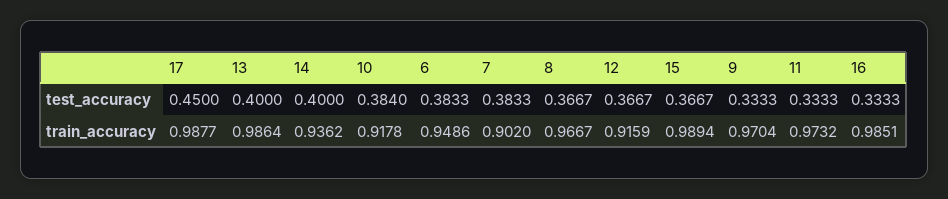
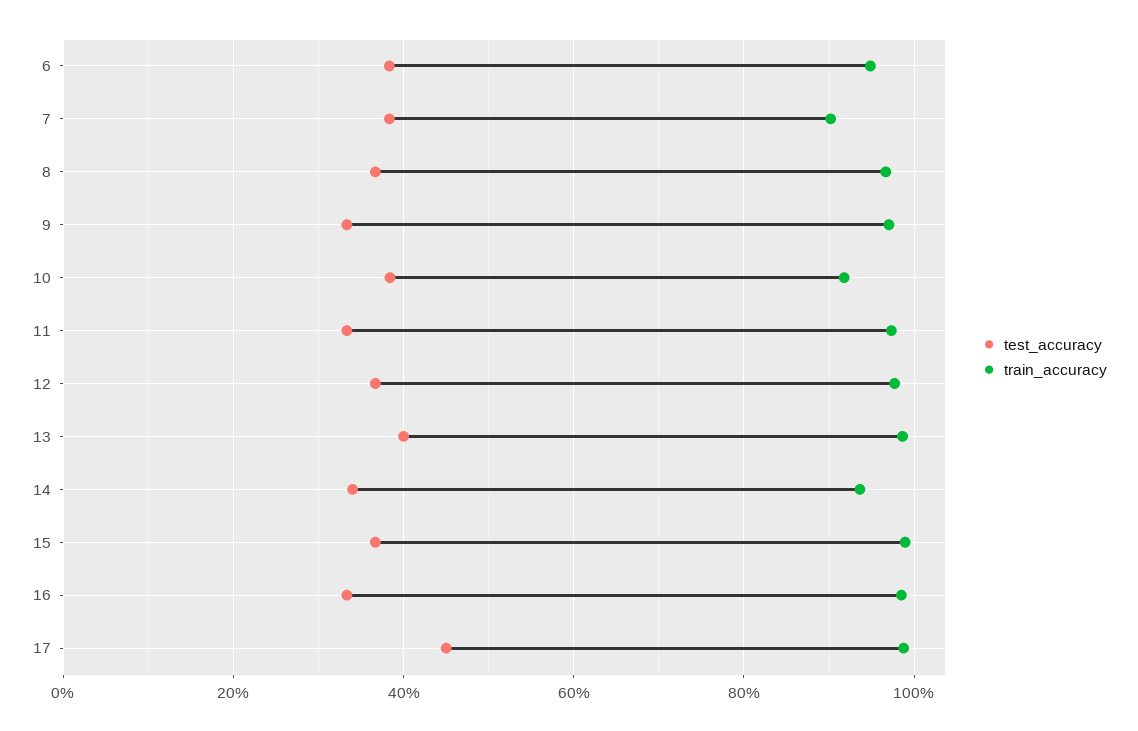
test_accuracy, 14: 0.4 -> 0.34
train_accuracy, 12: 0.9159 -> 0.98

